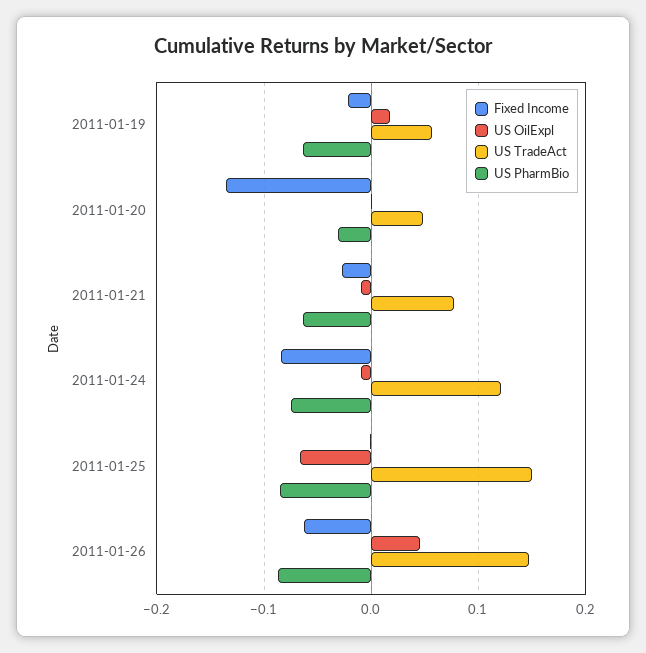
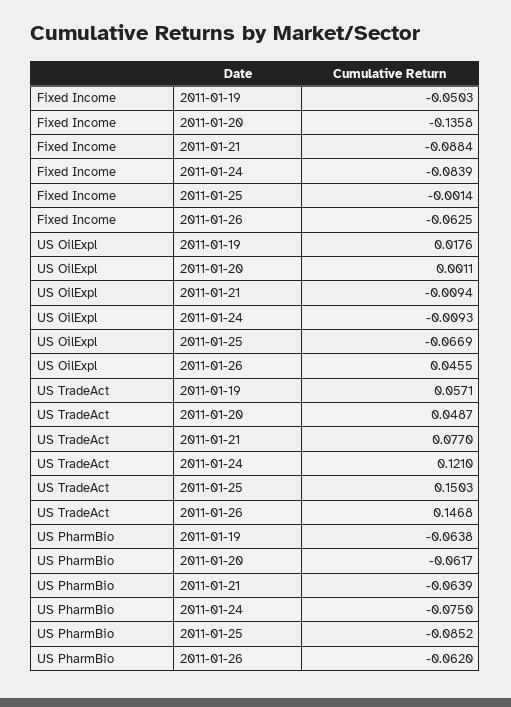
Fixed Income, 2011-01-19: -0.02 -> -0.0503
US PharmBio, 2011-01-20: -0.03 -> -0.0617
Fixed Income, 2011-01-21: -0.03 -> -0.0884
US PharmBio, 2011-01-26: -0.09 -> -0.062

